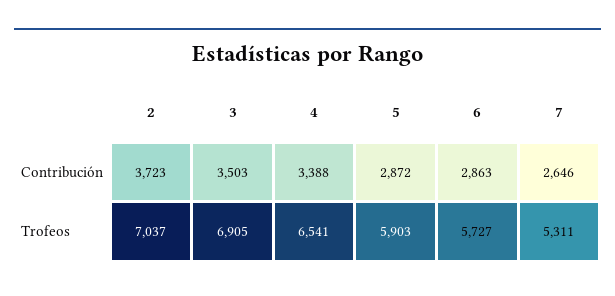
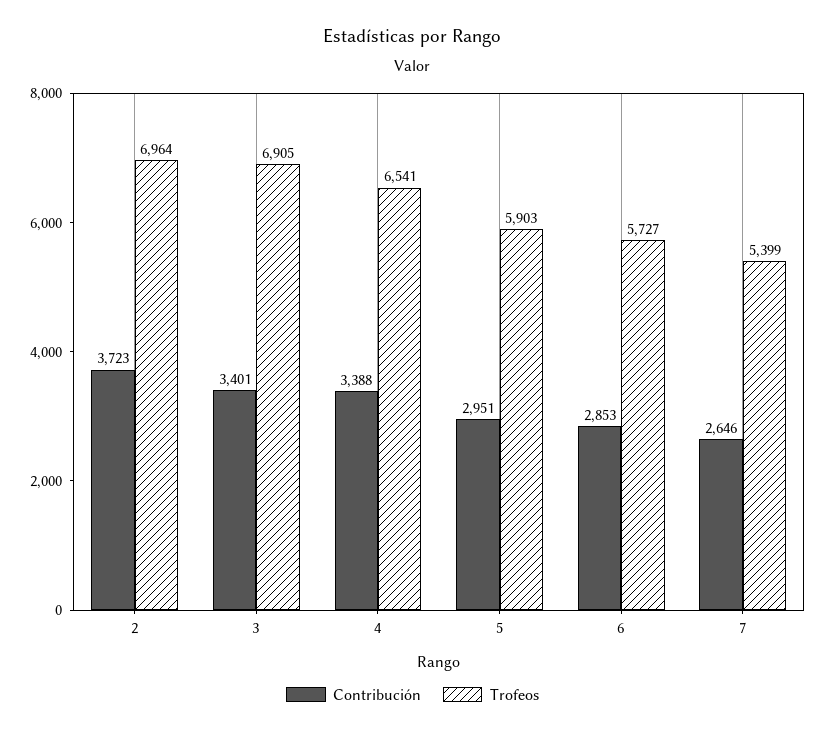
Contribución, 3: 3503 -> 3401
Contribución, 5: 2872 -> 2951
Contribución, 6: 2863 -> 2853
Trofeos, 2: 7037 -> 6964
Trofeos, 7: 5311 -> 5399

